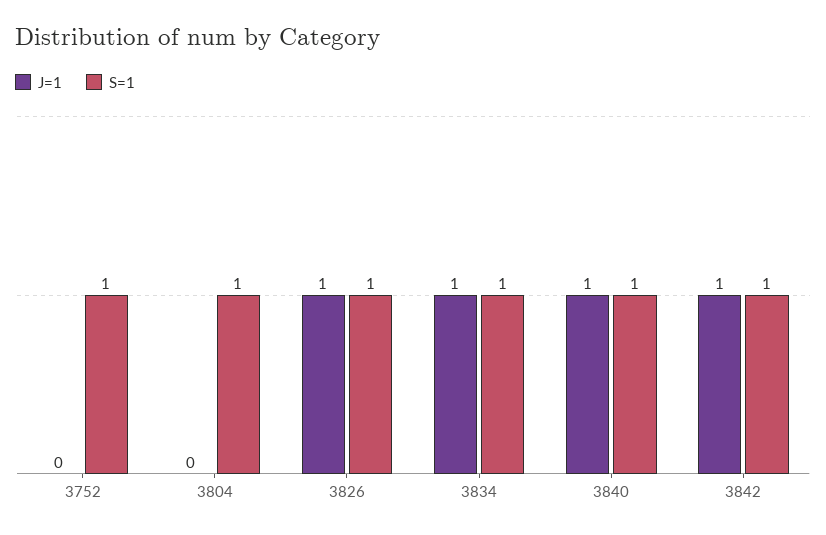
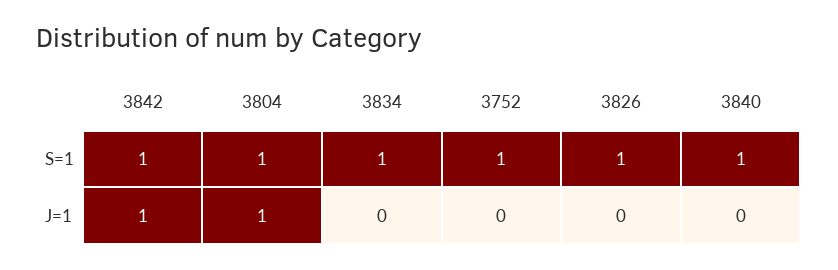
J=1, 3804: 0 -> 1
J=1, 3826: 1 -> 0
J=1, 3834: 1 -> 0
J=1, 3840: 1 -> 0

